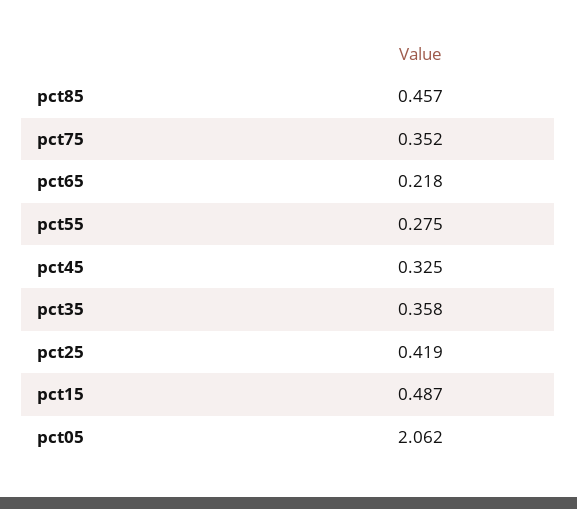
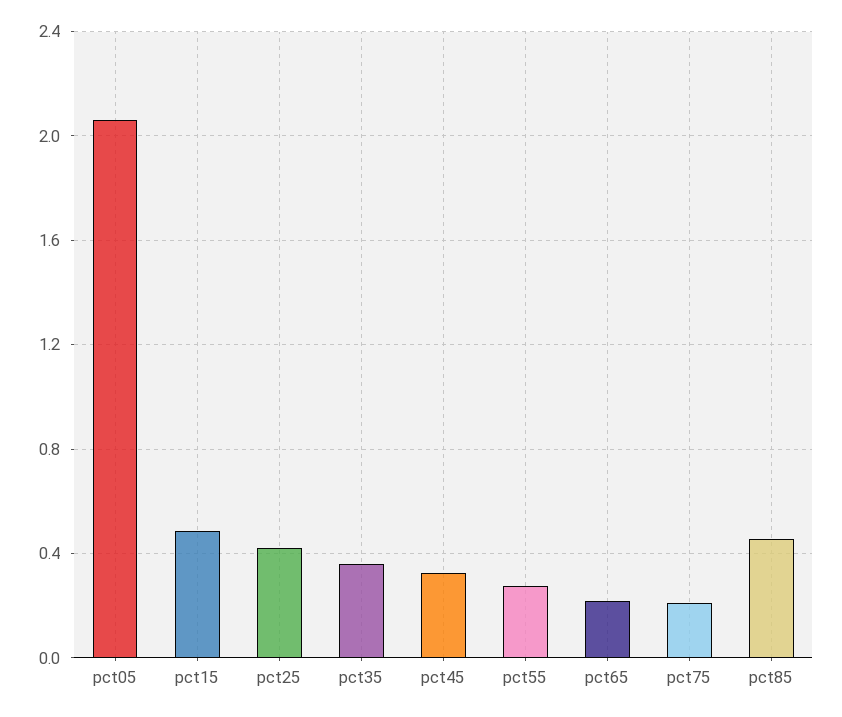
pct75: 0.352 -> 0.2

